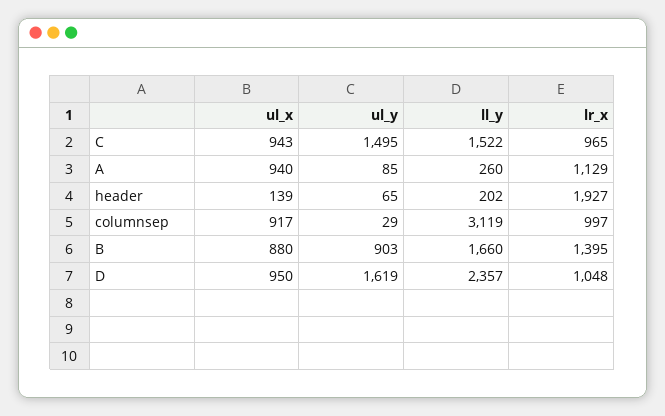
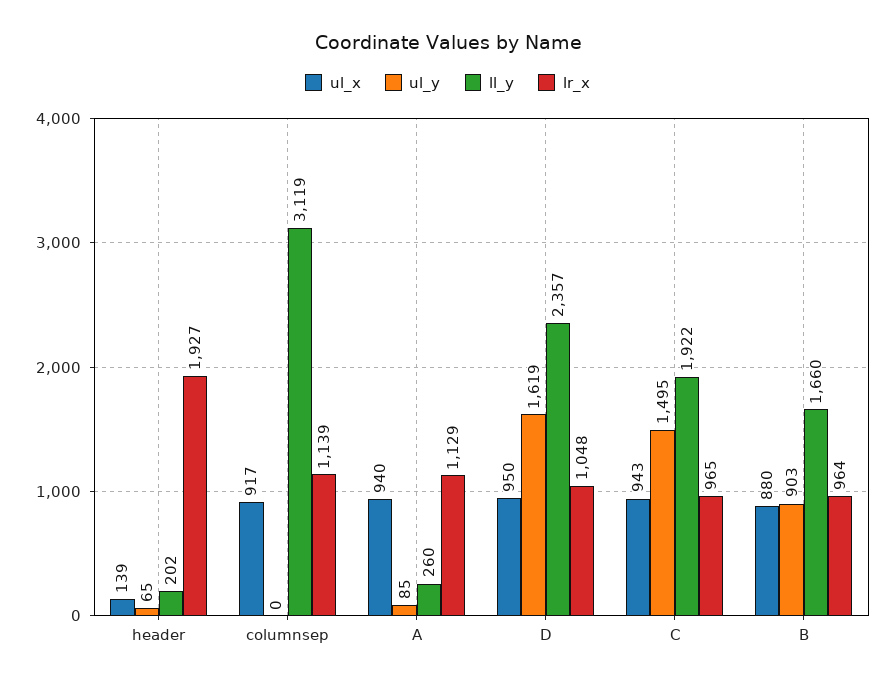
ll_y, C: 1522 -> 1922
ul_y, columnsep: 29 -> 0
lr_x, columnsep: 997 -> 1139
lr_x, B: 1395 -> 964

